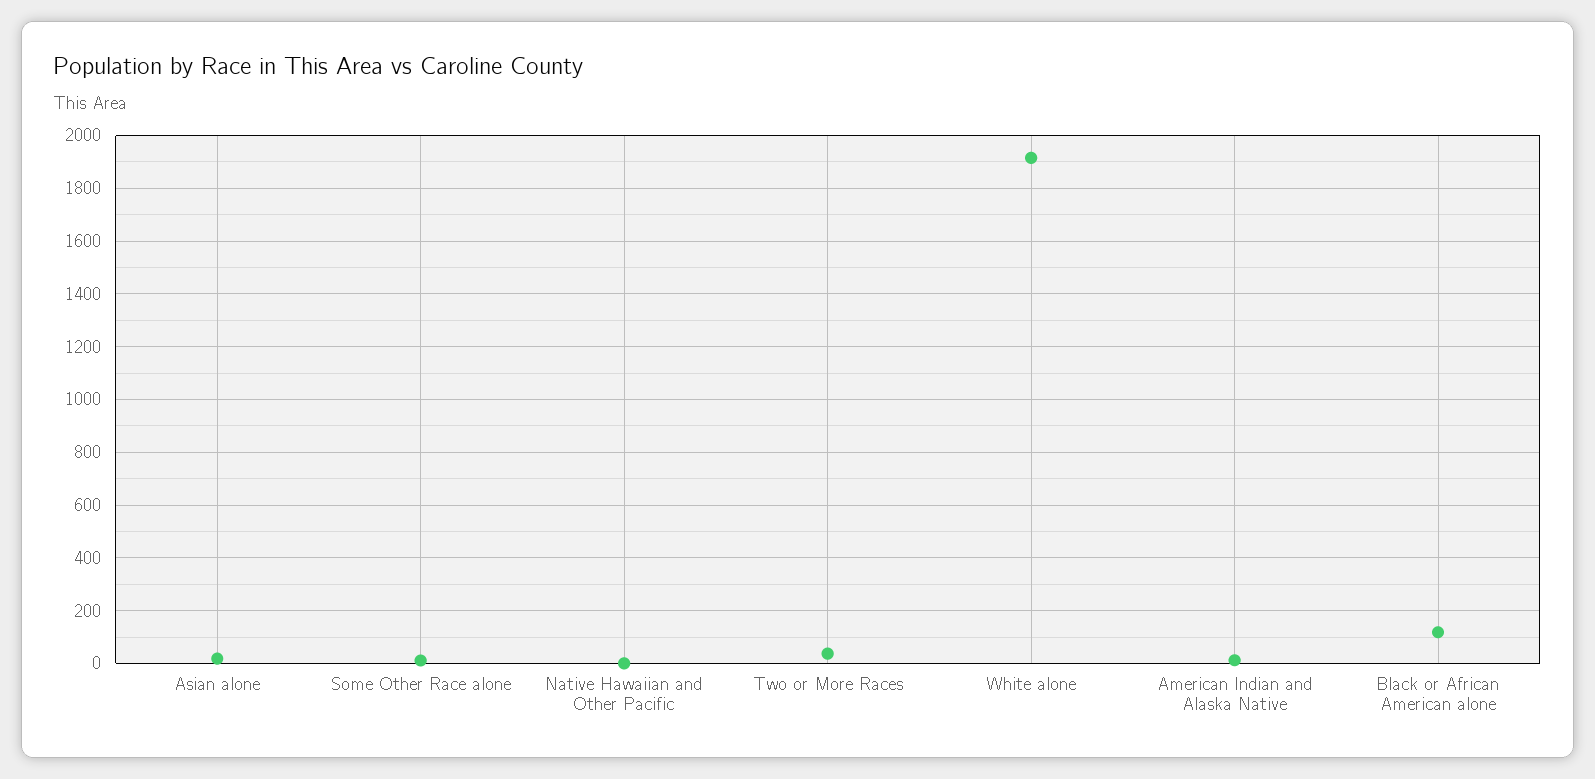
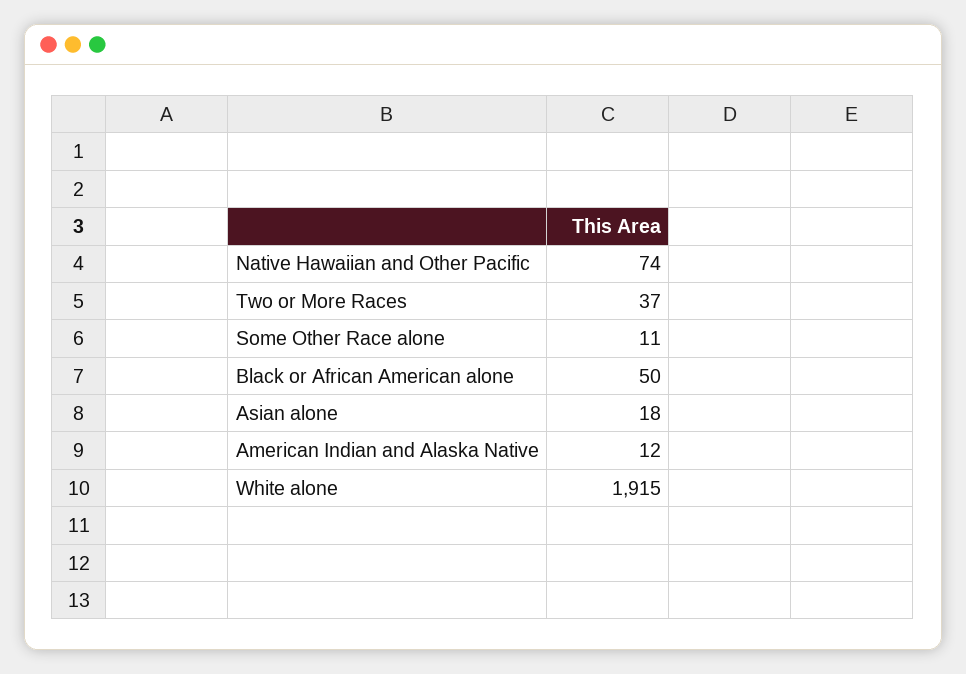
Native Hawaiian and Other Pacific: 0 -> 74
Black or African American alone: 125 -> 50

